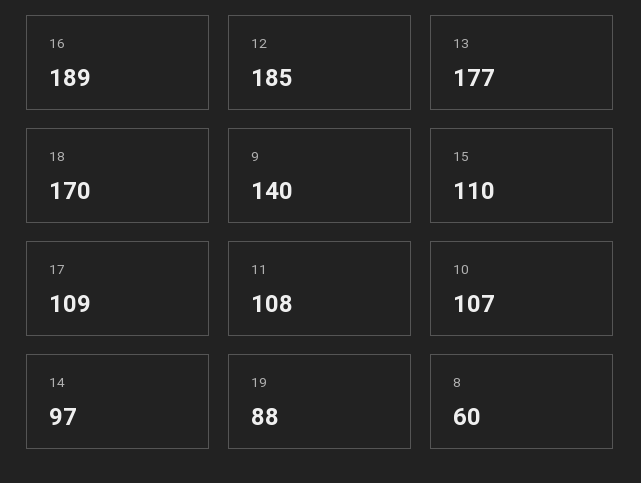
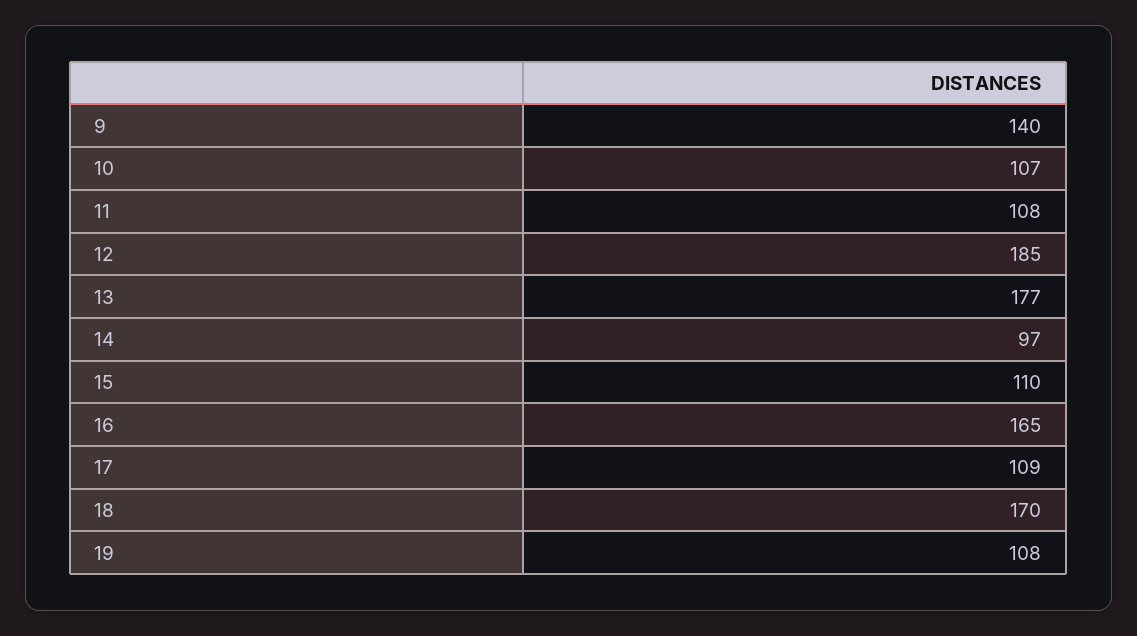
16: 189 -> 165
19: 88 -> 108
8: 60 -> none

